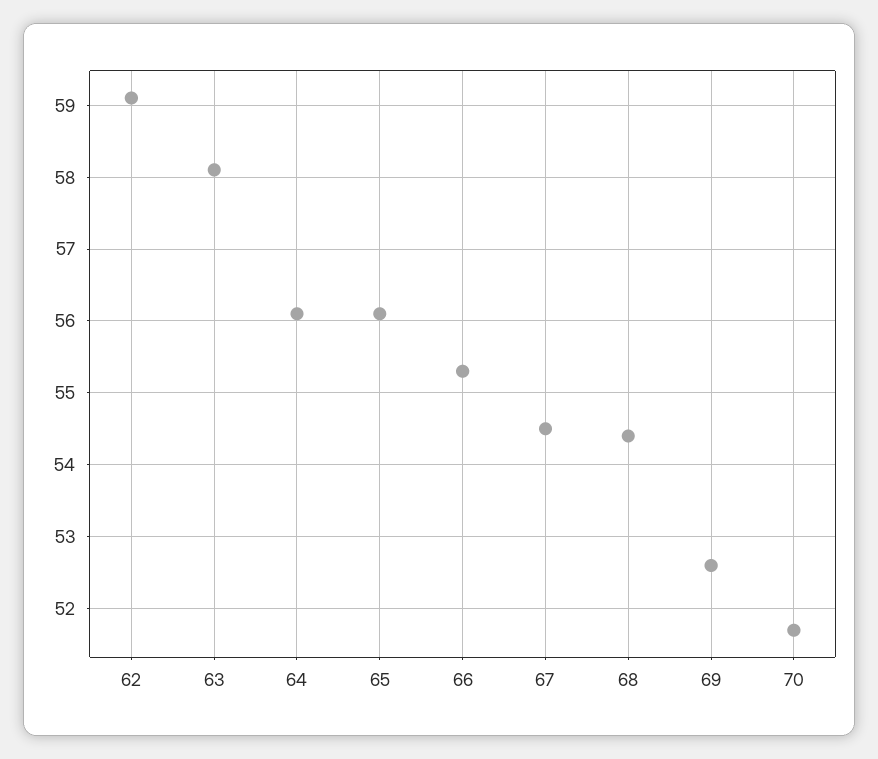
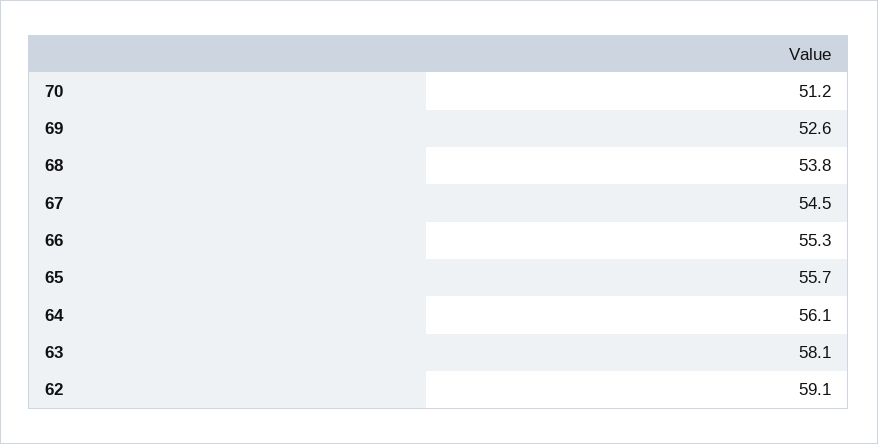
65: 56.1 -> 55.7
68: 54.4 -> 53.8
70: 51.7 -> 51.2

